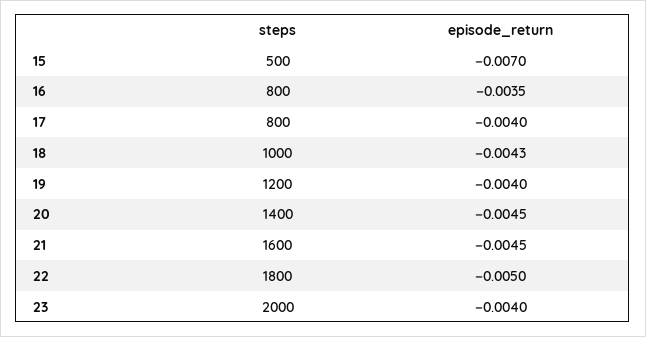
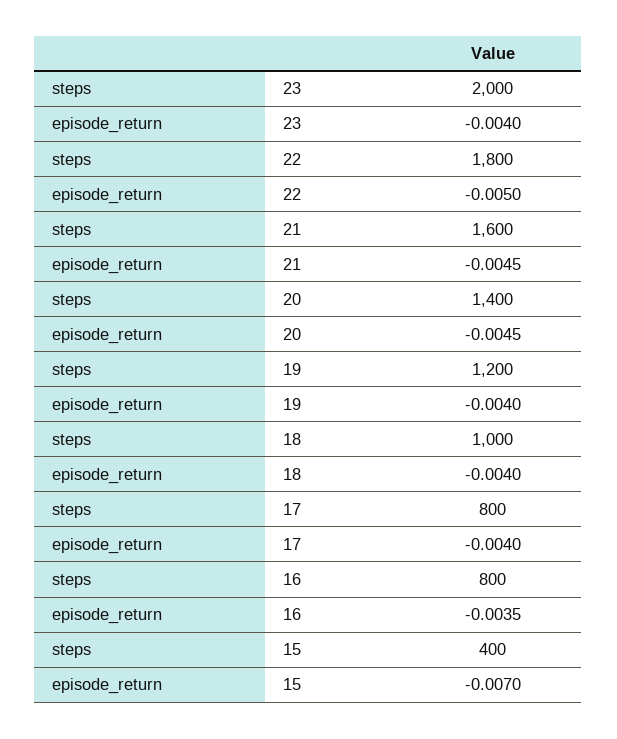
steps, 15: 500 -> 400
episode_return, 18: -0.0043 -> -0.004

